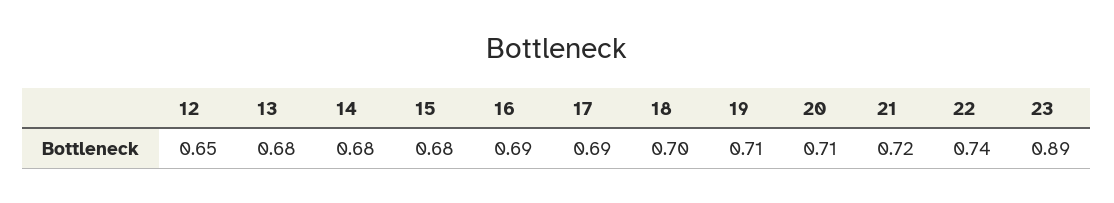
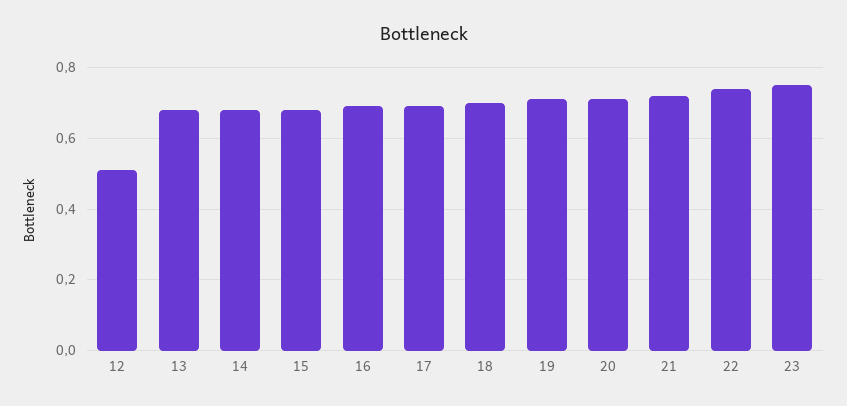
12: 0.65 -> 0.5
23: 0.89 -> 0.75

